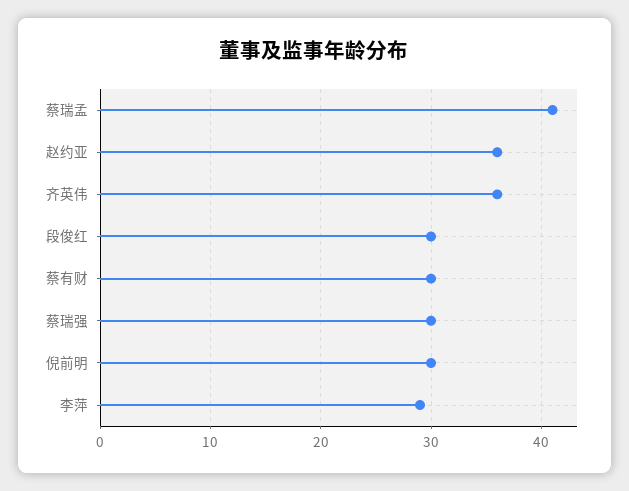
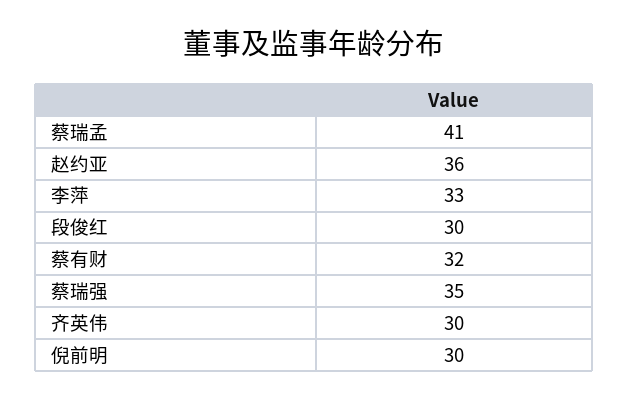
齐英伟: 36 -> 30
蔡有财: 30 -> 32
蔡瑞强: 30 -> 35
李萍: 29 -> 33

